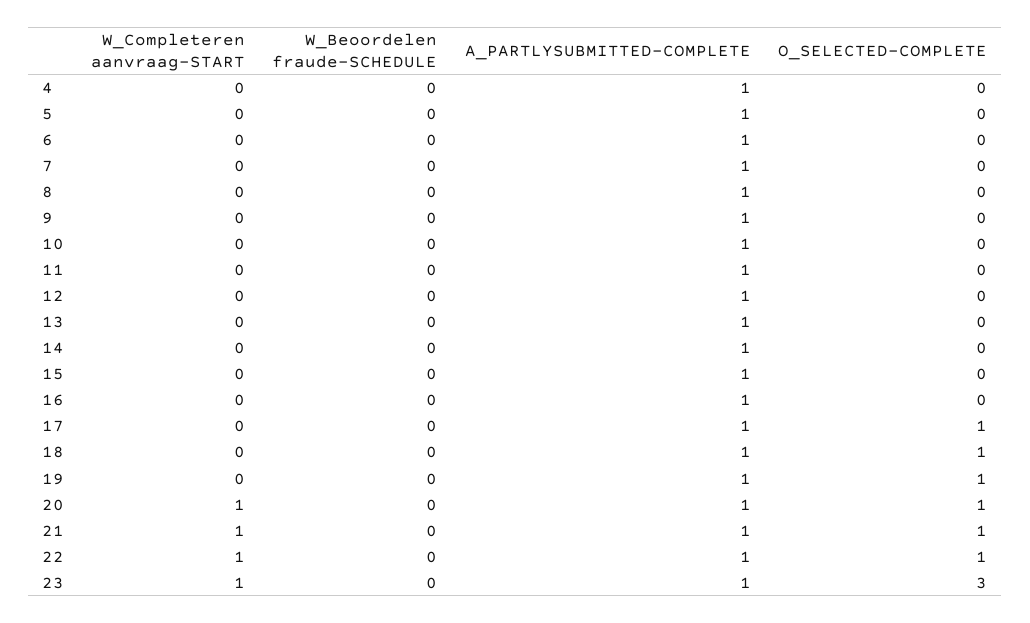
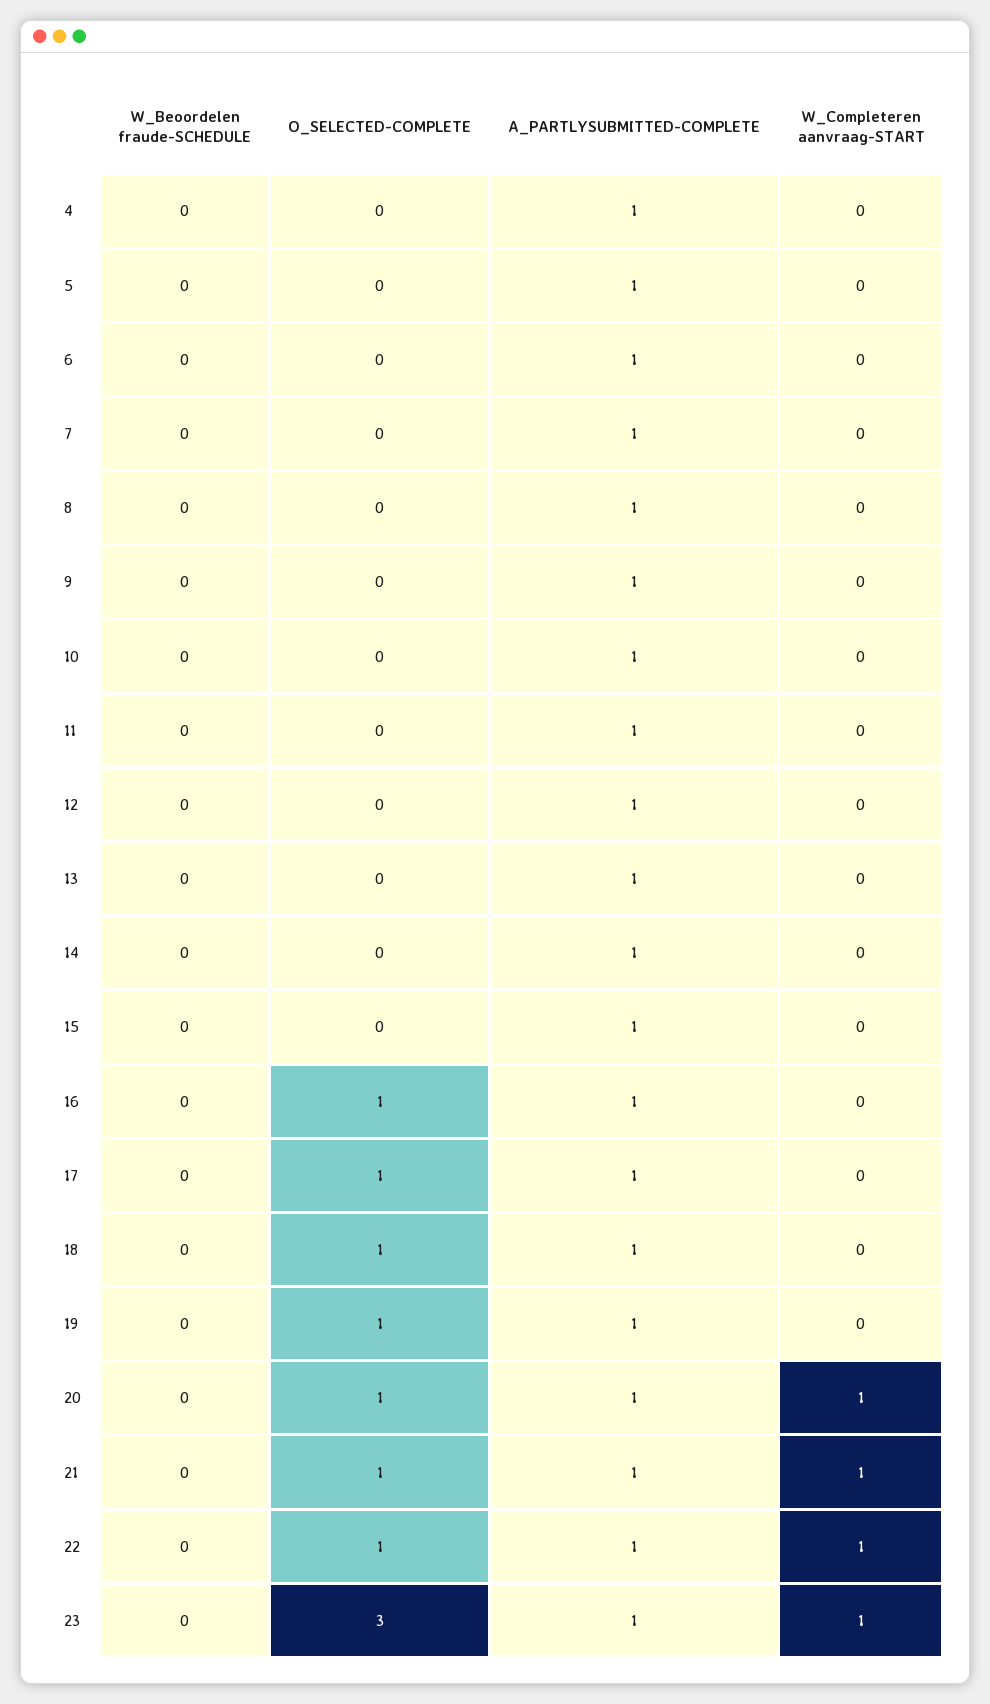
O_SELECTED-COMPLETE, 16: 0 -> 1

